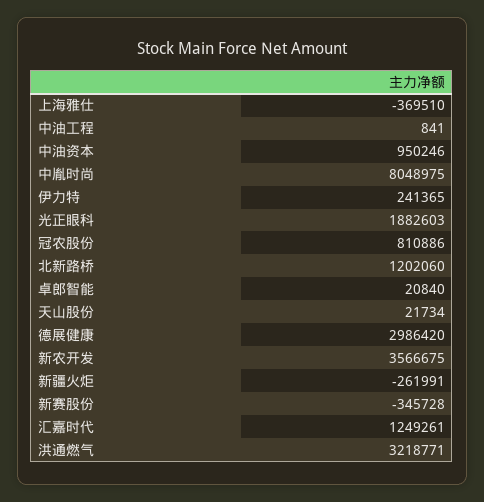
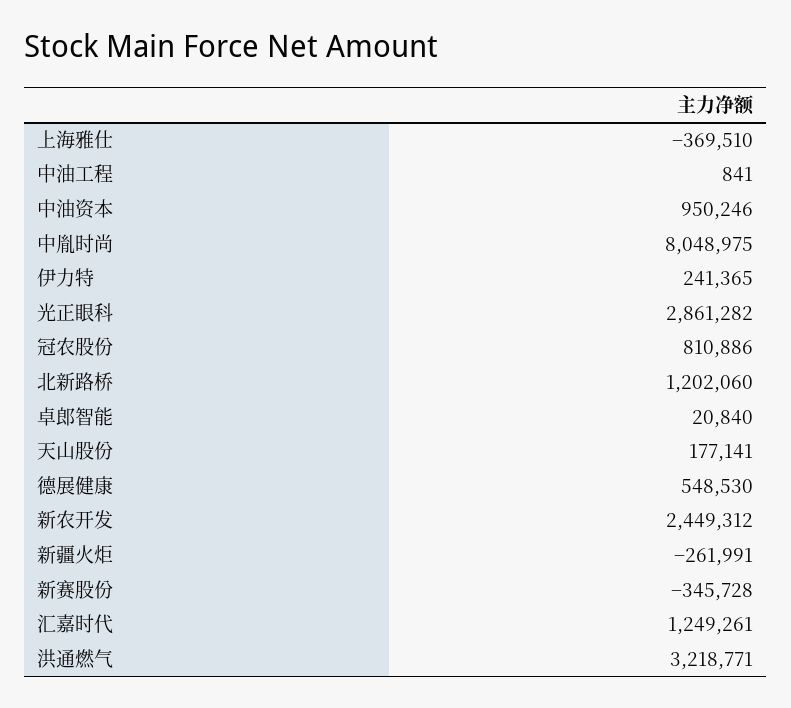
光正眼科: 1882603 -> 2861282
天山股份: 21734 -> 177141
德展健康: 2986420 -> 548530
新农开发: 3566675 -> 2449312

